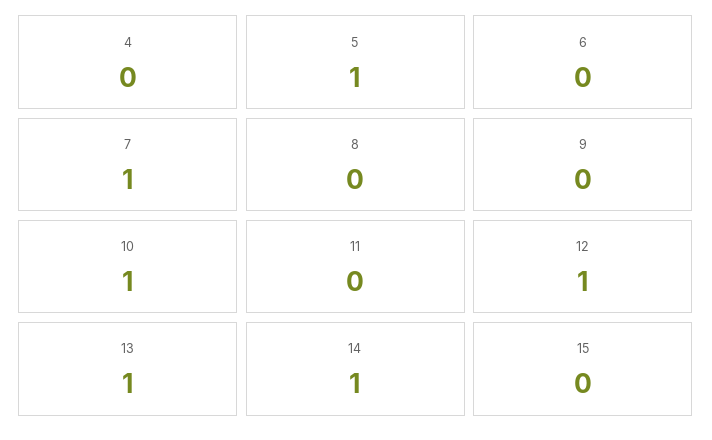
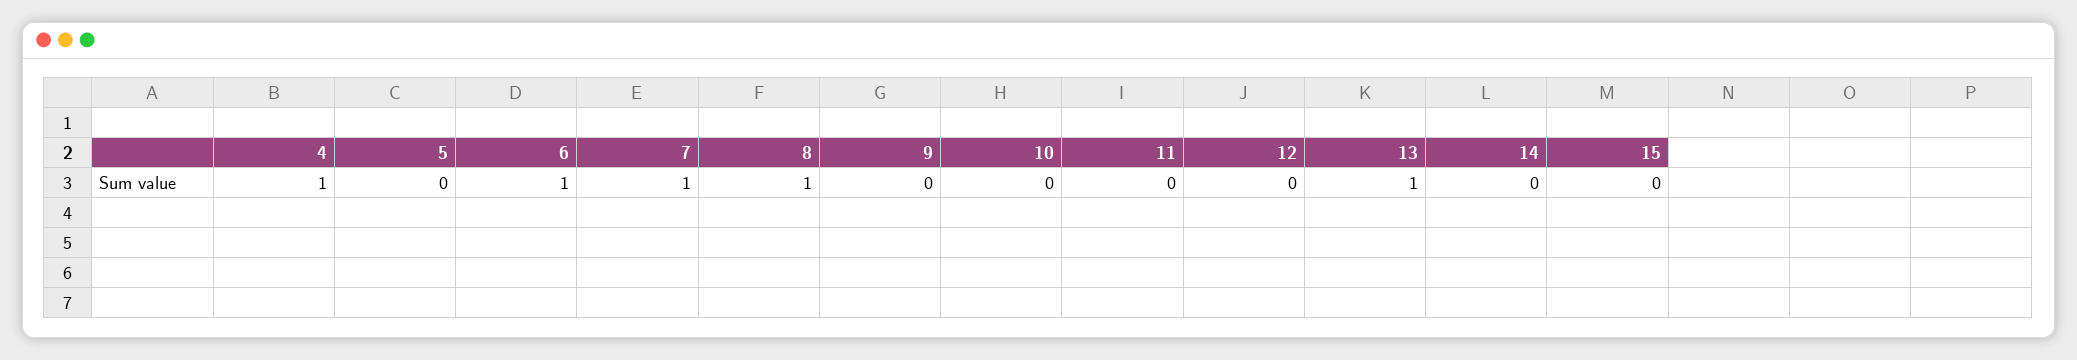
4: 0 -> 1
5: 1 -> 0
6: 0 -> 1
8: 0 -> 1
10: 1 -> 0
12: 1 -> 0
14: 1 -> 0

